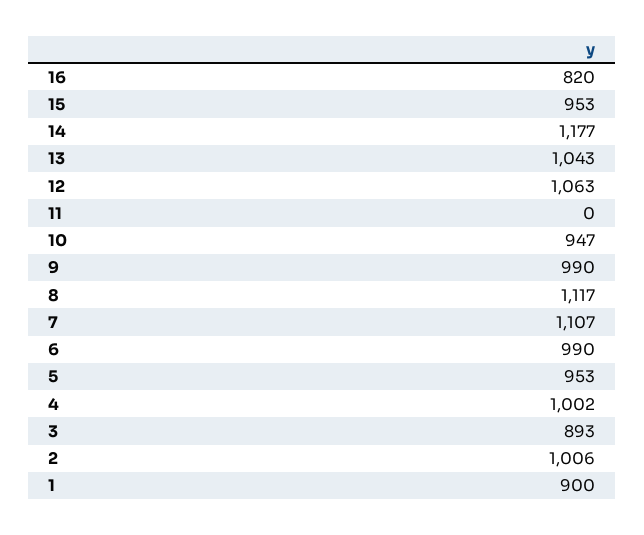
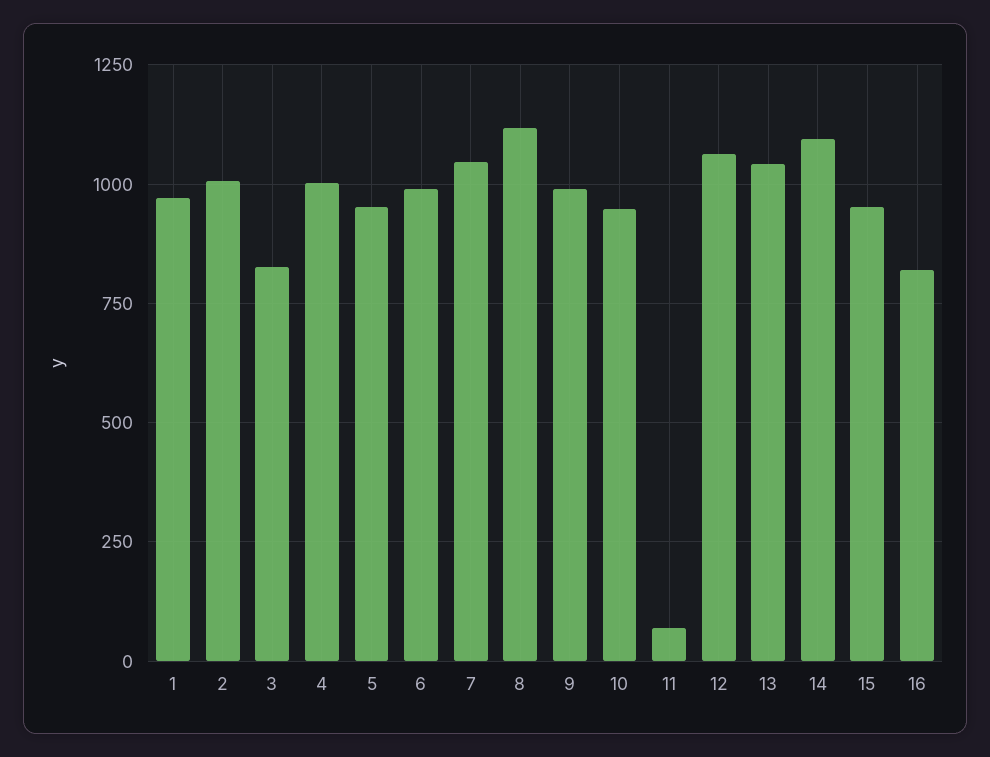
14: 1177 -> 1100
11: 0 -> 75
7: 1107 -> 1050
3: 893 -> 825
1: 900 -> 975

